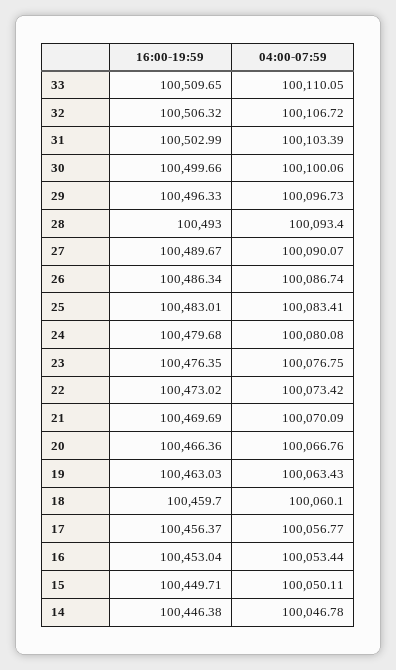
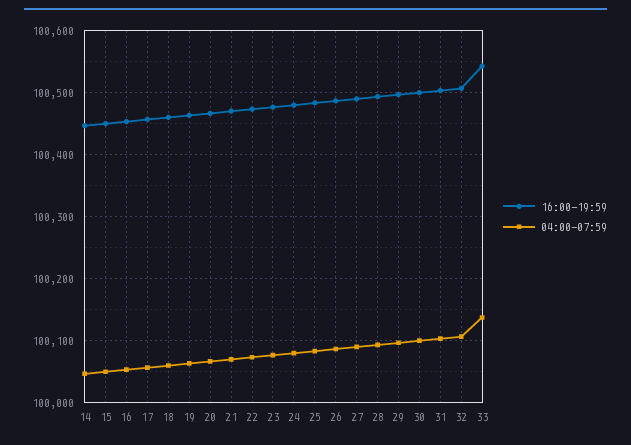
16:00-19:59, 33: 100509.65 -> 100540
04:00-07:59, 33: 100110.05 -> 100140

